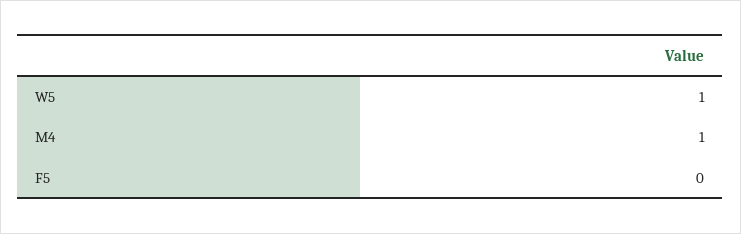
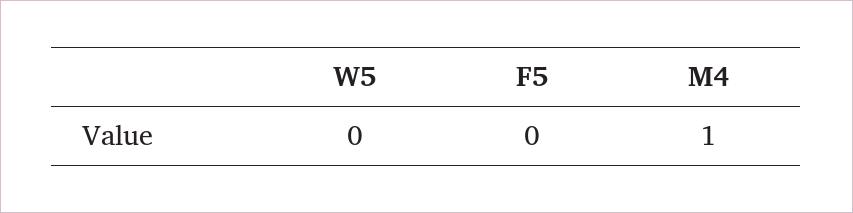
W5: 1 -> 0

